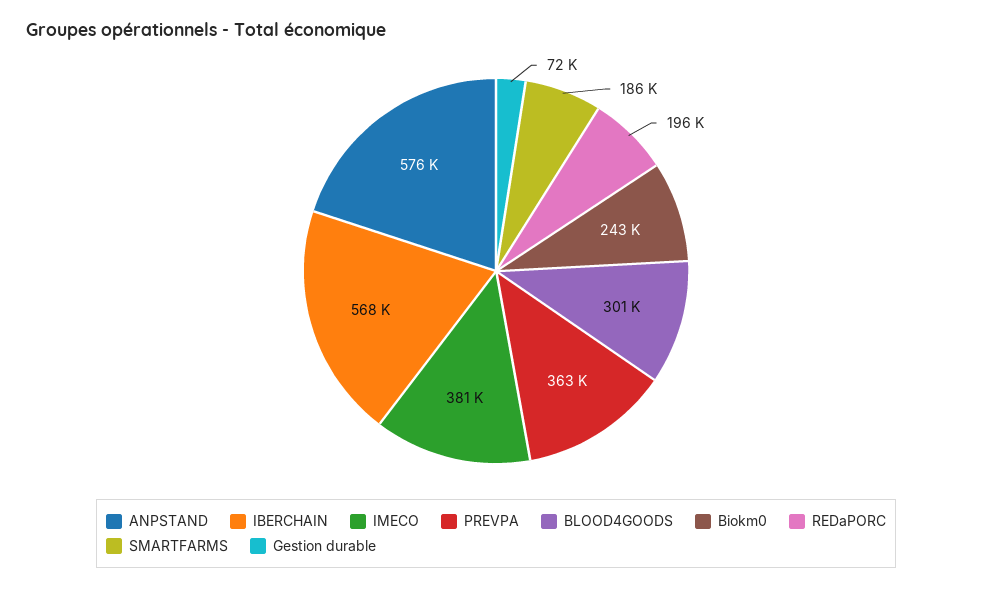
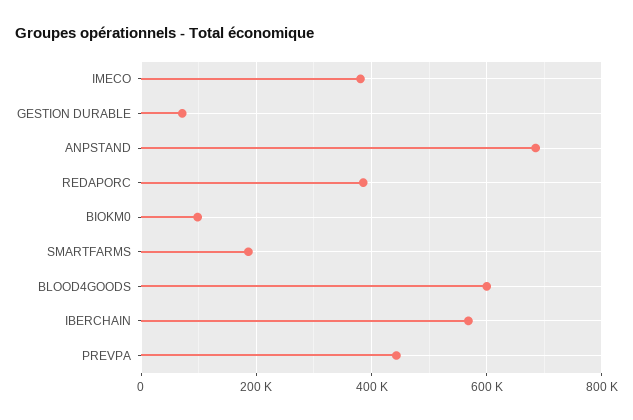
ANPSTAND: 576000 -> 680000
PREVPA: 363000 -> 440000
BLOOD4GOODS: 301000 -> 600000
Biokm0: 243000 -> 100000
REDaPORC: 196000 -> 380000

